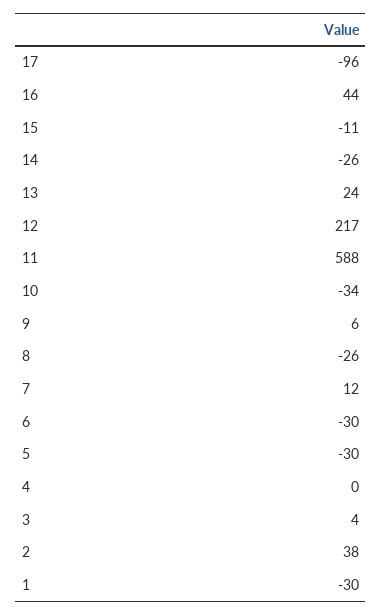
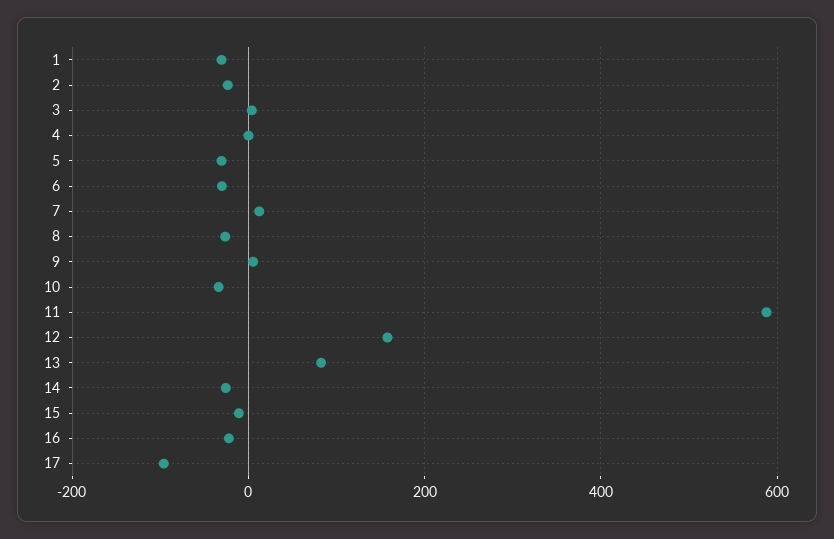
16: 44 -> -20
13: 24 -> 80
12: 217 -> 160
2: 38 -> -20

